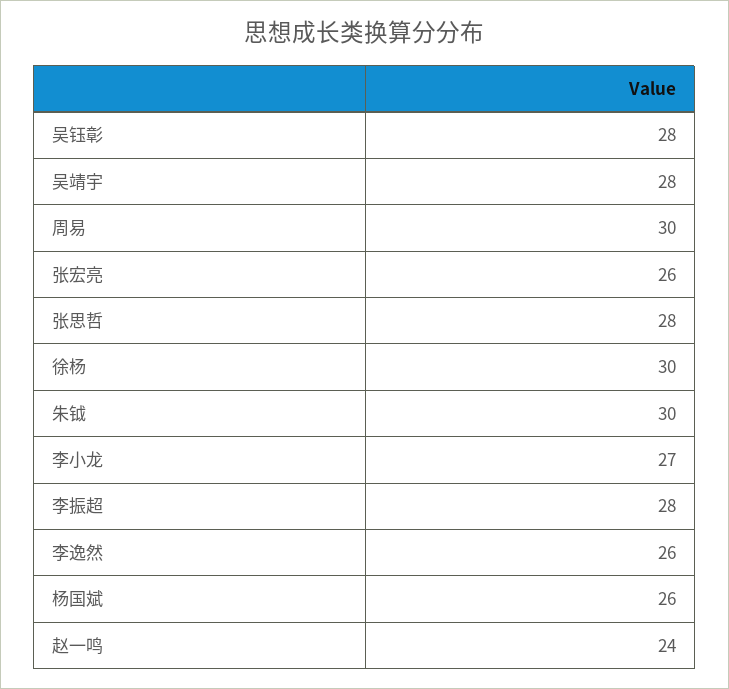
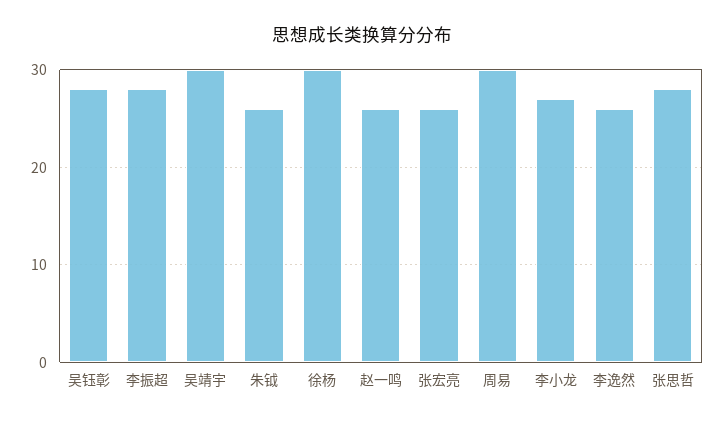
吴靖宇: 28 -> 30
朱钺: 30 -> 26
杨国斌: 26 -> none
赵一鸣: 24 -> 26

